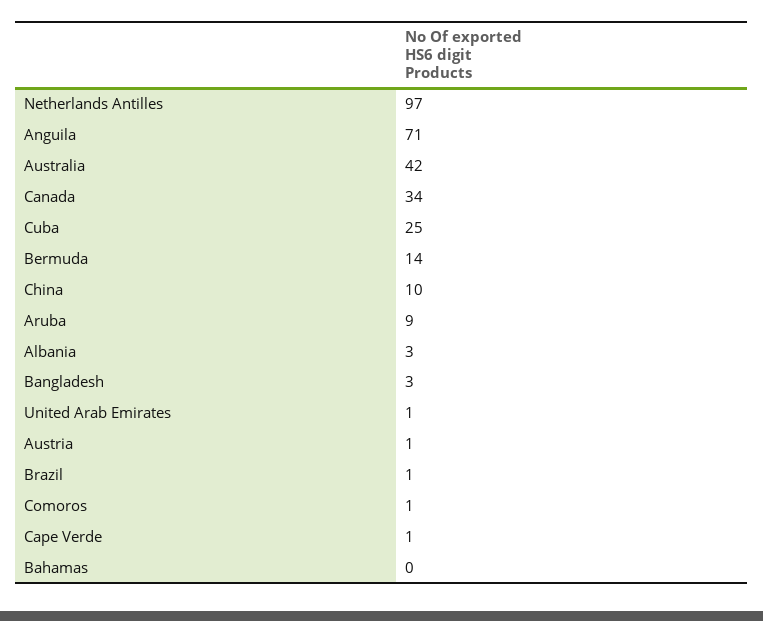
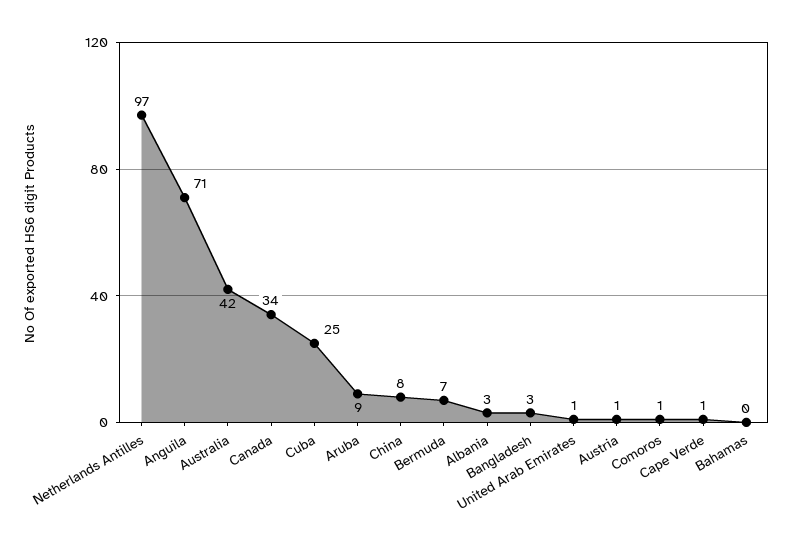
Bermuda: 14 -> 7
China: 10 -> 8
Brazil: 1 -> none

